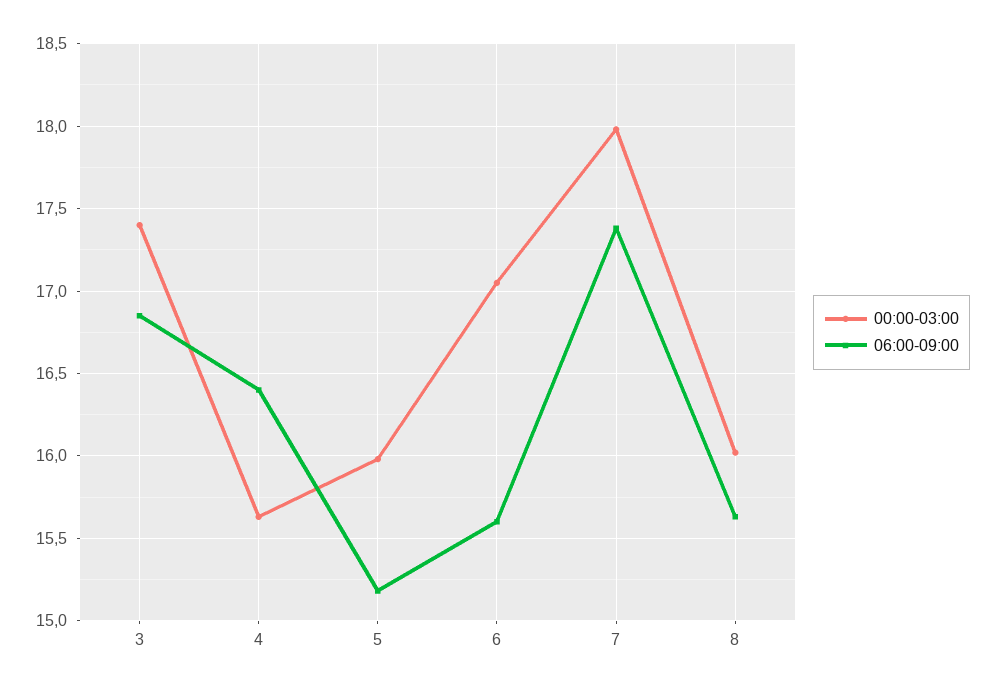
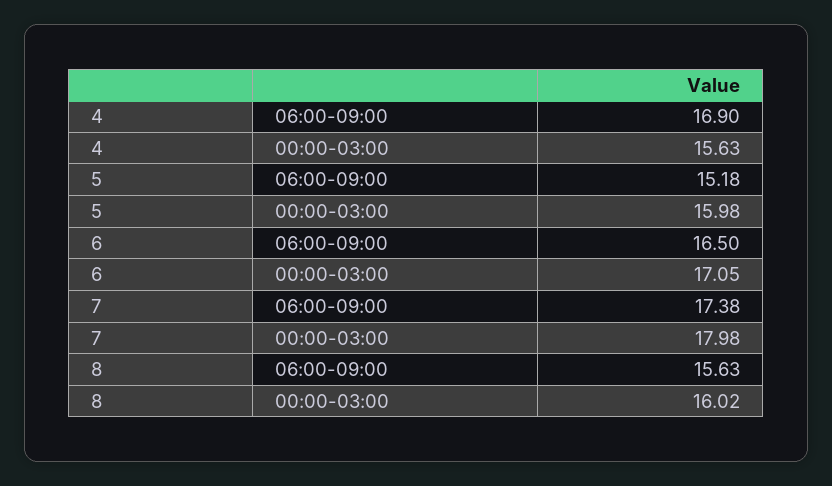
00:00-03:00, 3: 17.4 -> none
06:00-09:00, 3: 16.85 -> none
06:00-09:00, 4: 16.4 -> 16.9
06:00-09:00, 6: 15.6 -> 16.5

